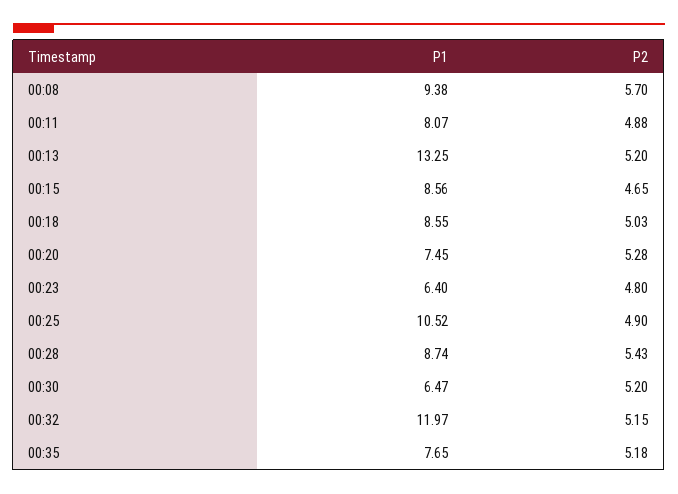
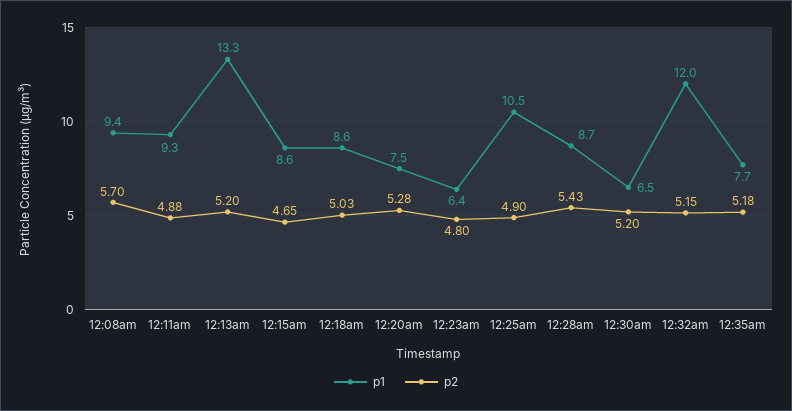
P1, 00:11: 8.07 -> 9.3

